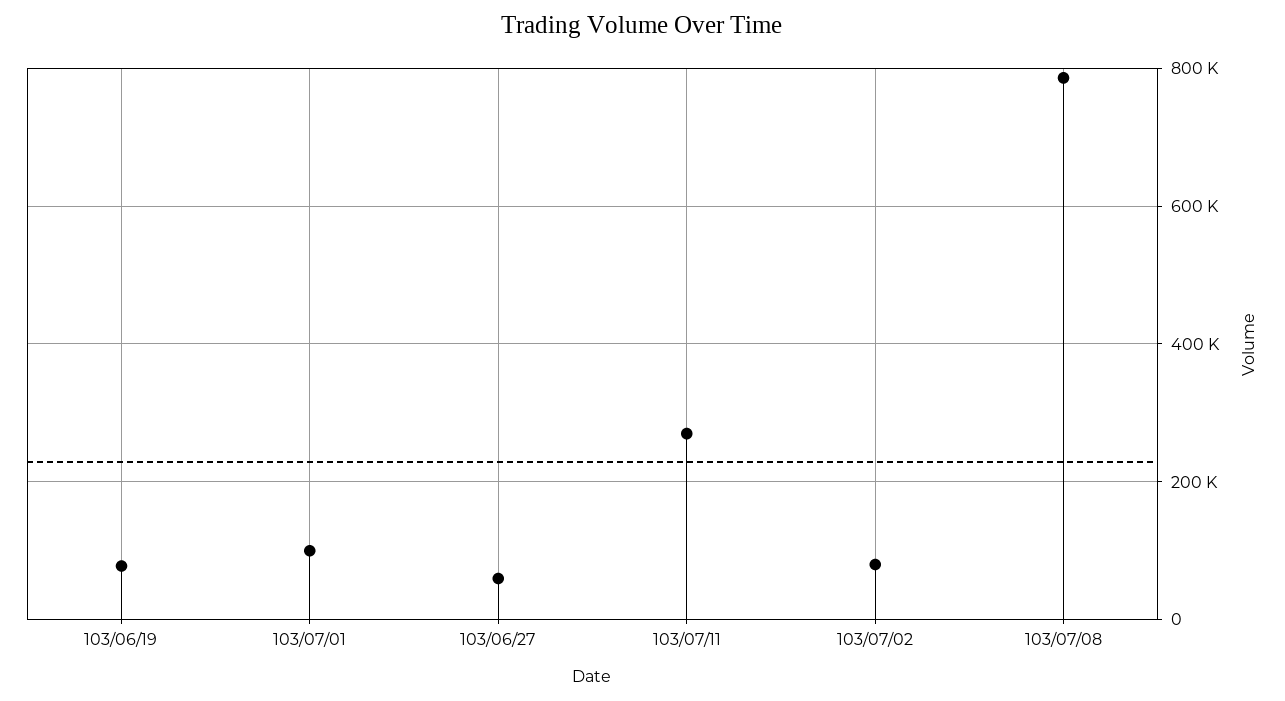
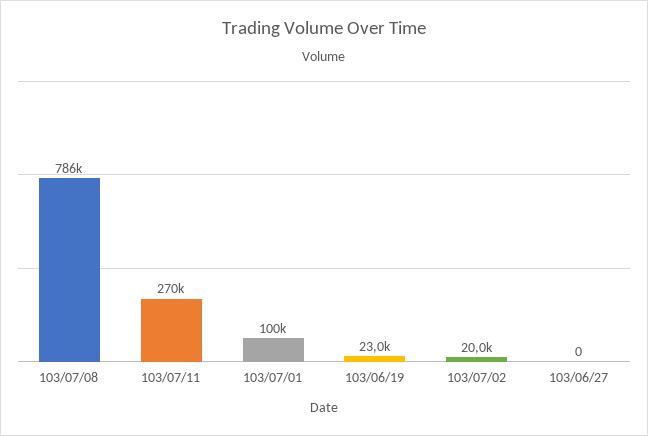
103/06/19: 80000 -> 23000
103/06/27: 60000 -> 0
103/07/02: 80000 -> 20000

